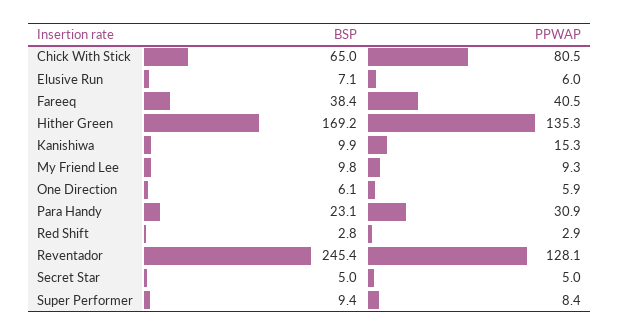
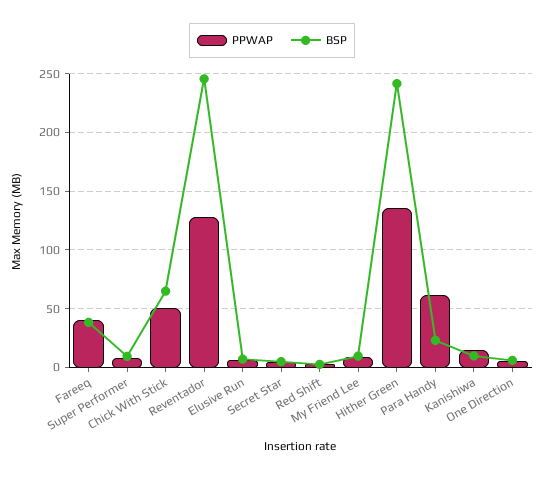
PPWAP, Chick With Stick: 80.5 -> 50
BSP, Hither Green: 169.2 -> 240
PPWAP, Para Handy: 30.9 -> 60

